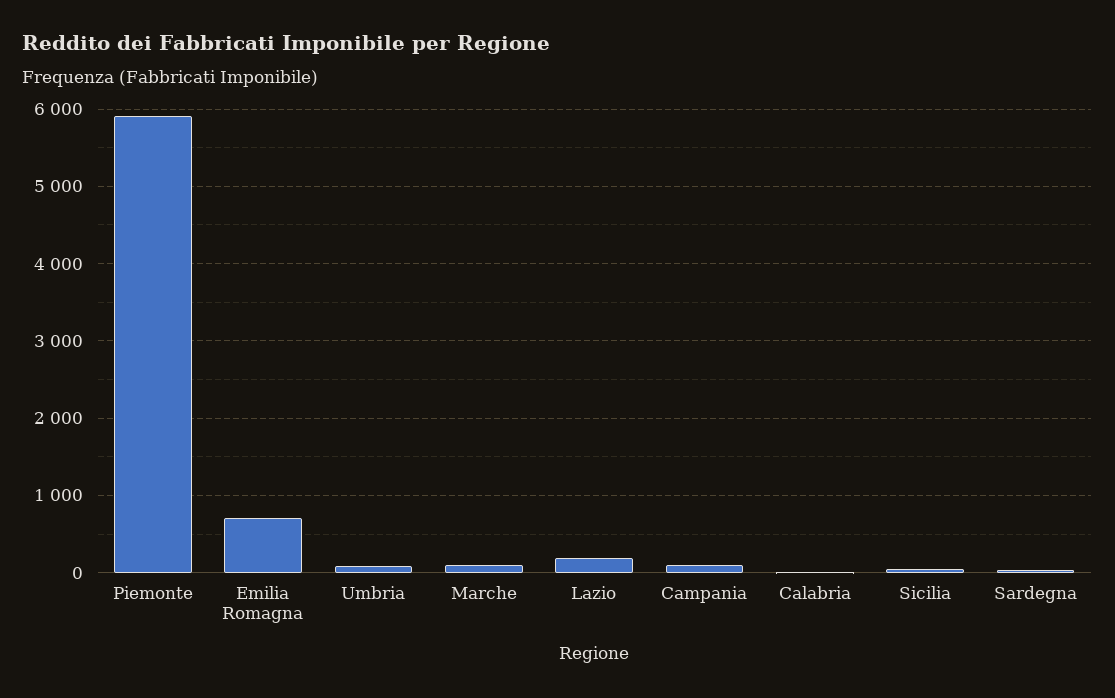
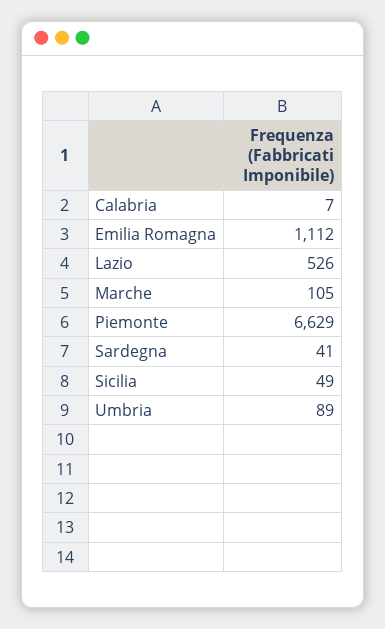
Piemonte: 5900 -> 6629
Emilia Romagna: 700 -> 1112
Lazio: 200 -> 526
Campania: 100 -> none

